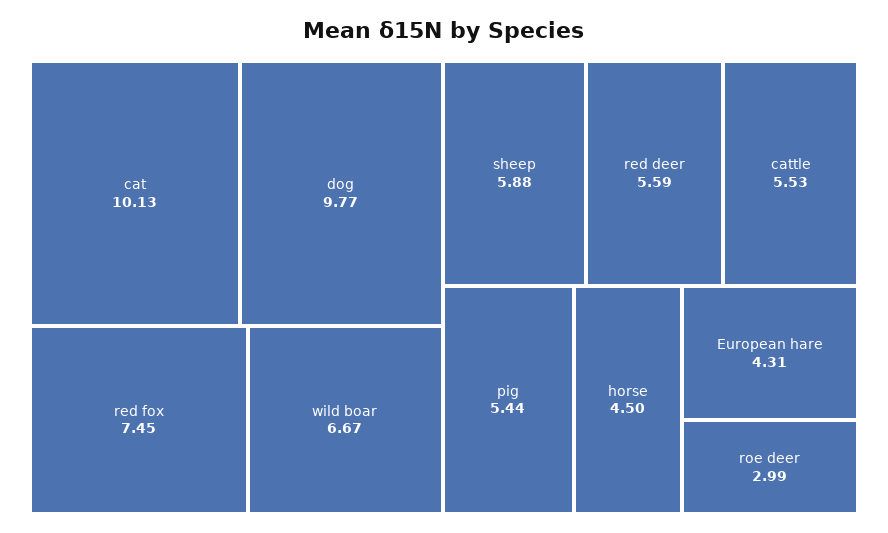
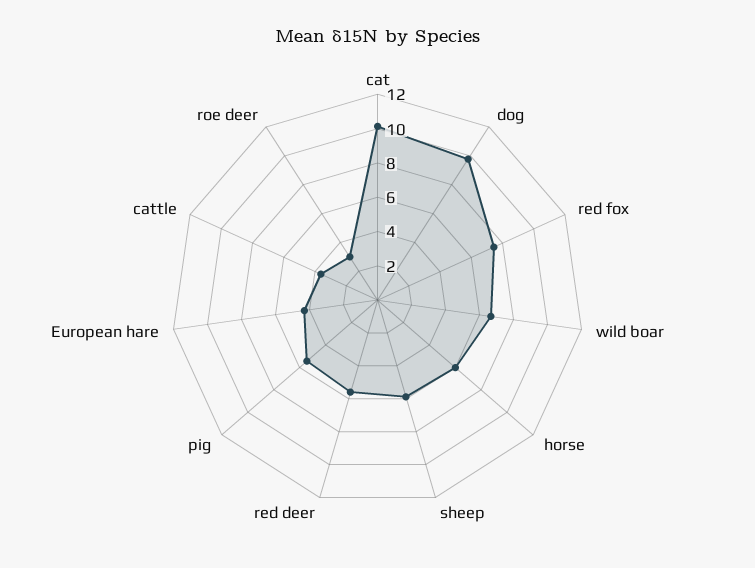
cattle: 5.53 -> 3.5
horse: 4.5 -> 6

